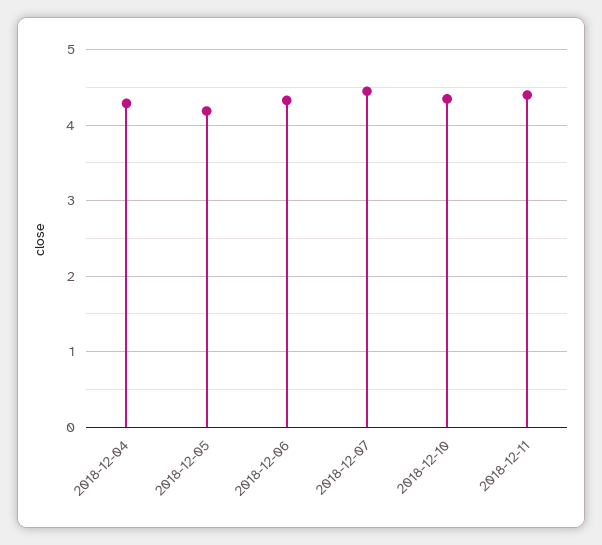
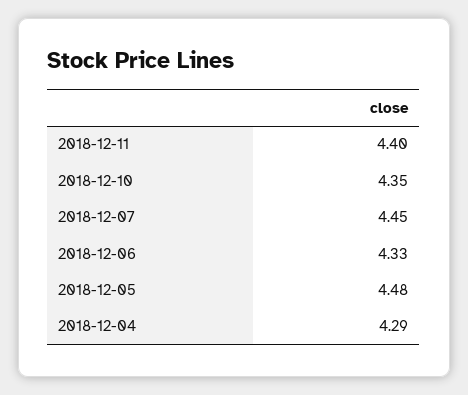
2018-12-05: 4.2 -> 4.48

